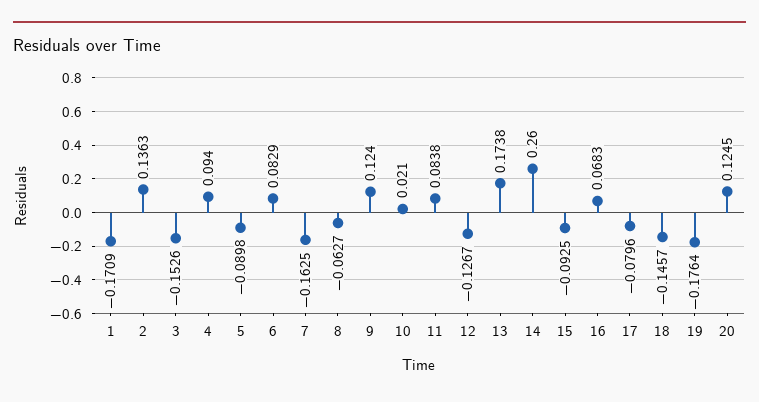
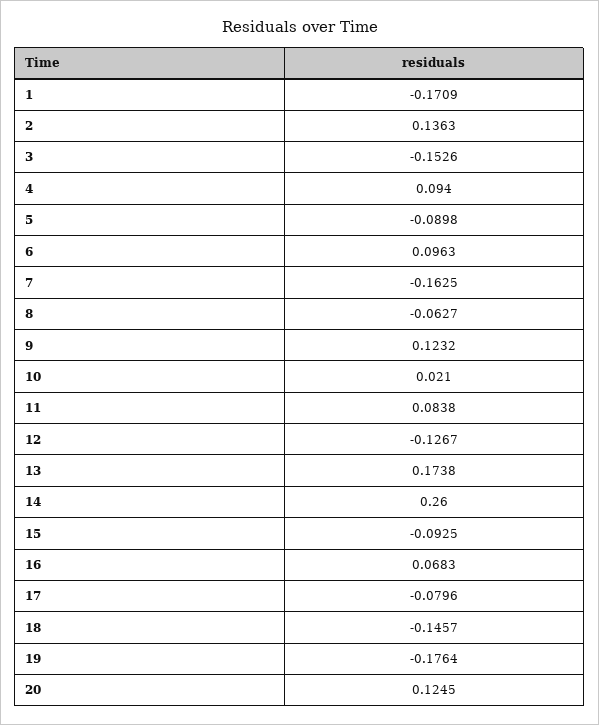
6: 0.0829 -> 0.0963
9: 0.124 -> 0.1232

